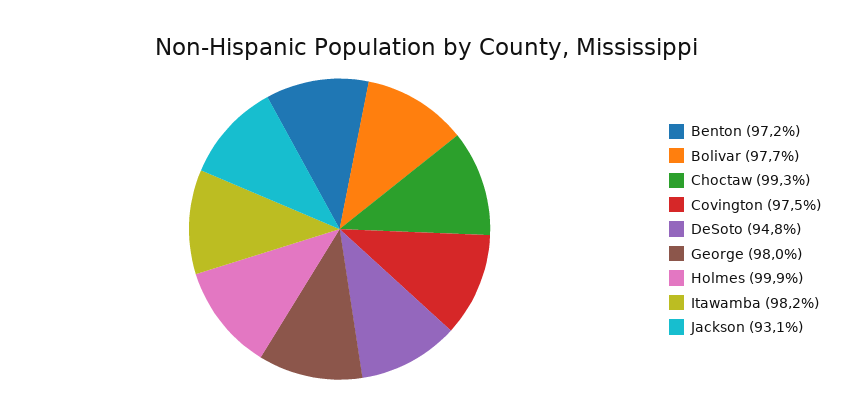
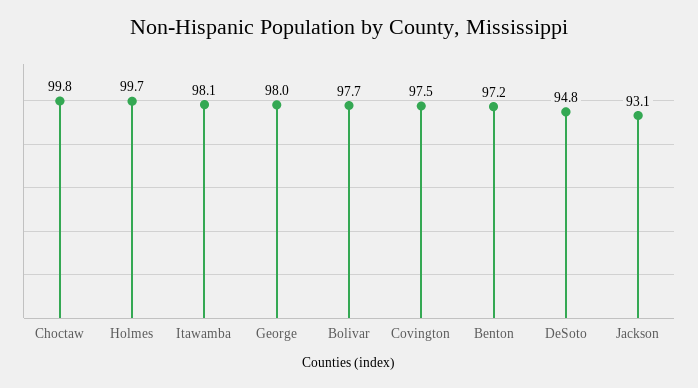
Choctaw: 99.3 -> 99.8
Holmes: 99.9 -> 99.7
Itawamba: 98.2 -> 98.1

